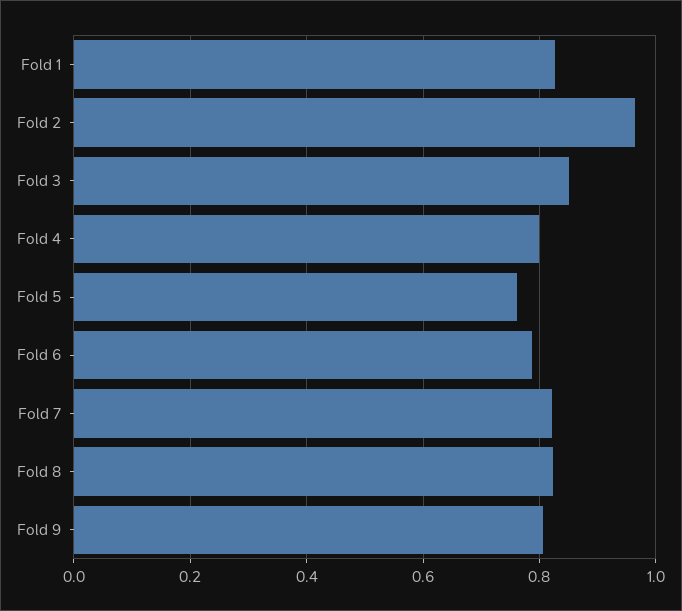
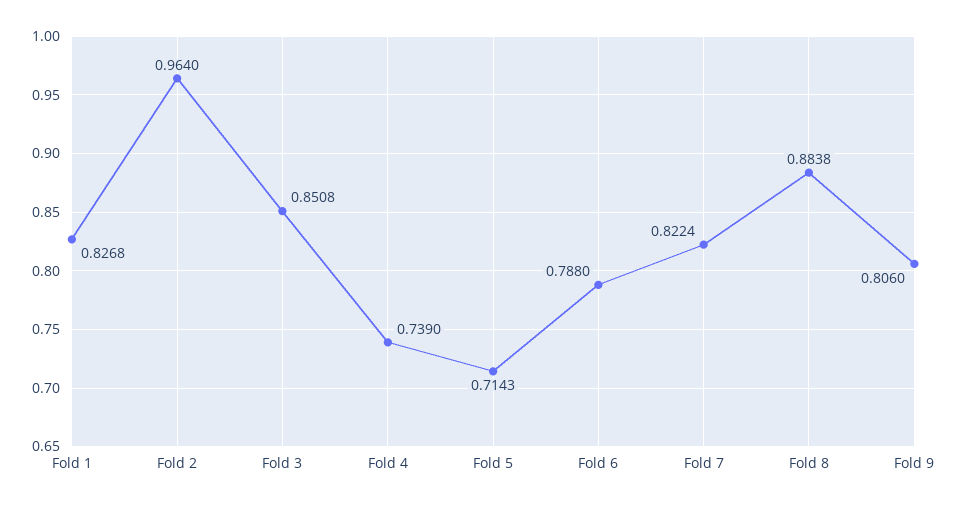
Fold 4: 0.8 -> 0.739
Fold 5: 0.76 -> 0.7143
Fold 8: 0.82 -> 0.8838

